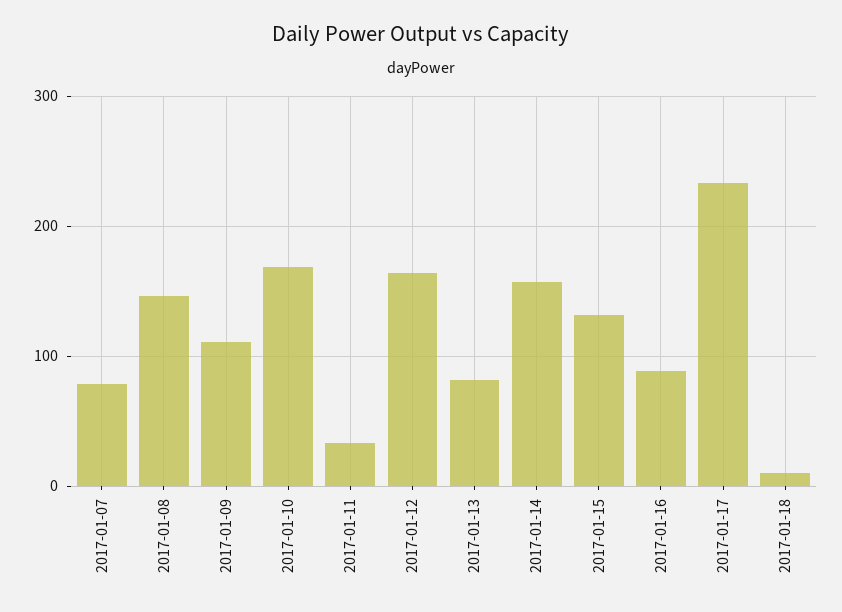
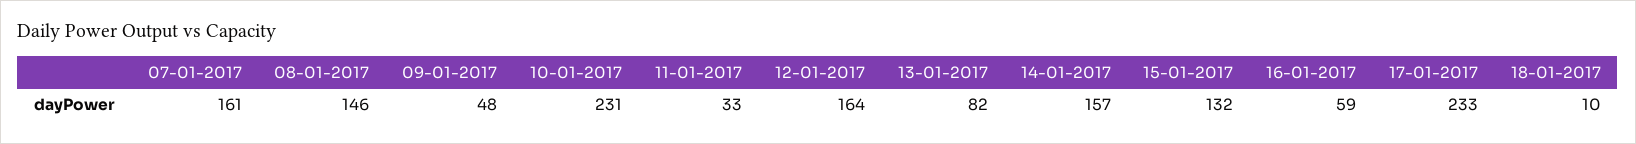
2017-01-07: 80 -> 161
2017-01-09: 110 -> 48
2017-01-10: 170 -> 231
2017-01-16: 90 -> 59

